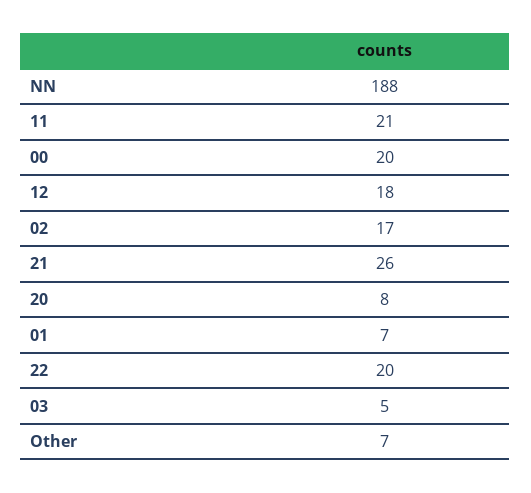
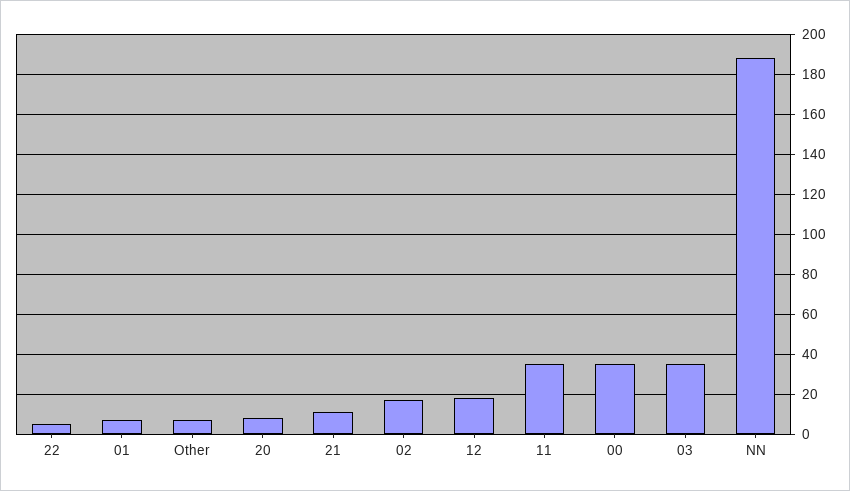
11: 21 -> 35
00: 20 -> 35
21: 26 -> 10
22: 20 -> 5
03: 5 -> 35

